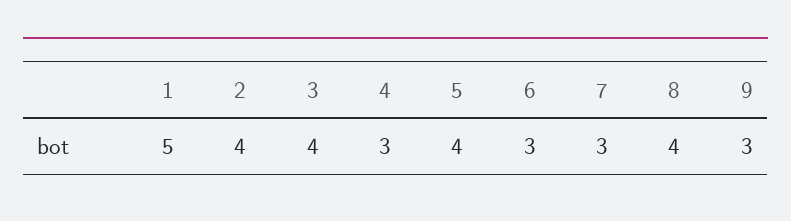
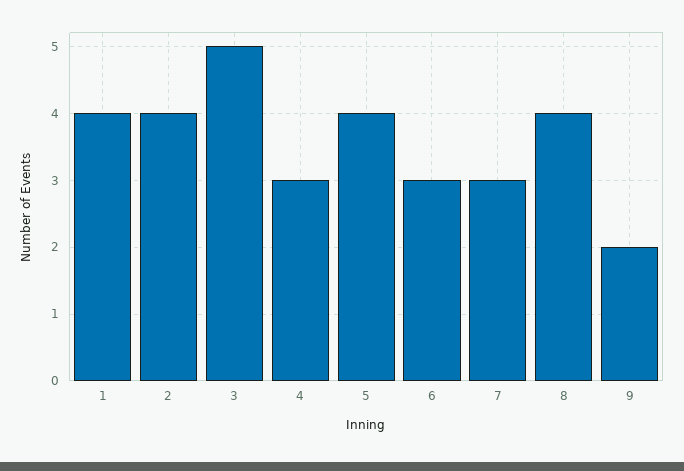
1: 5 -> 4
3: 4 -> 5
9: 3 -> 2

